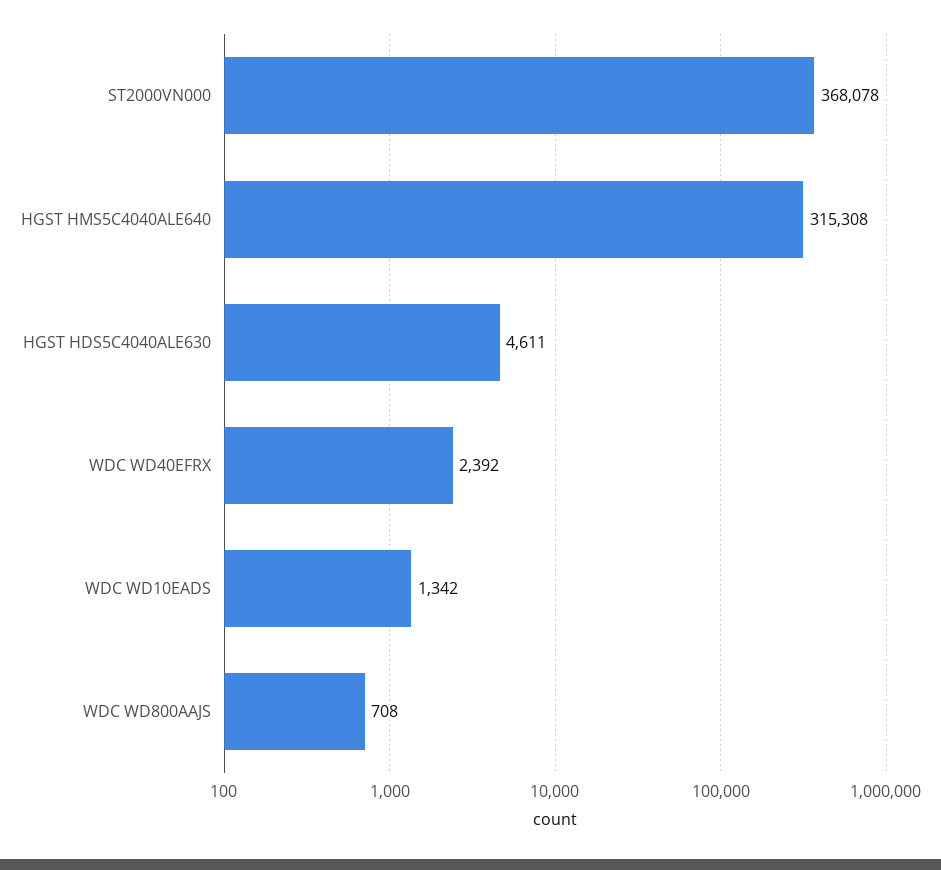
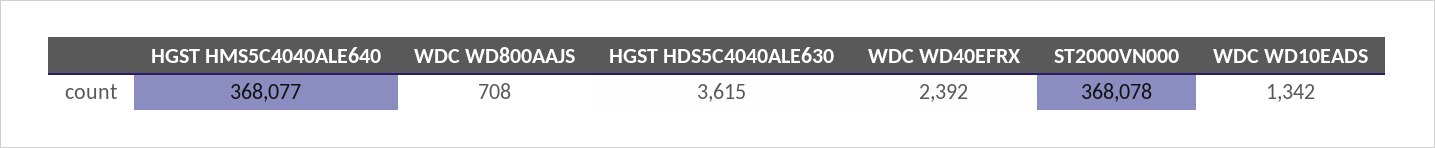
HGST HMS5C4040ALE640: 315308 -> 368077
HGST HDS5C4040ALE630: 4611 -> 3615

